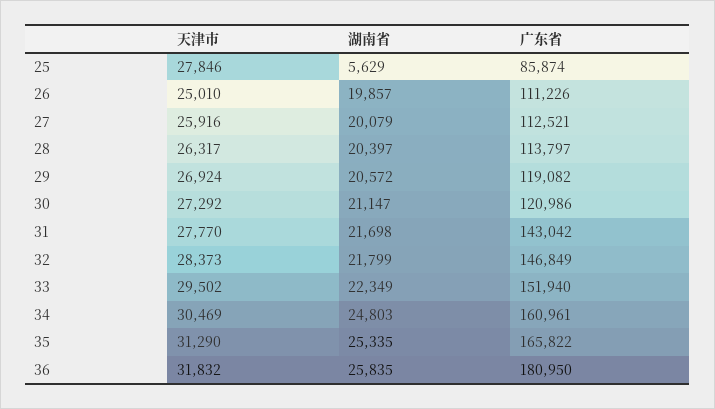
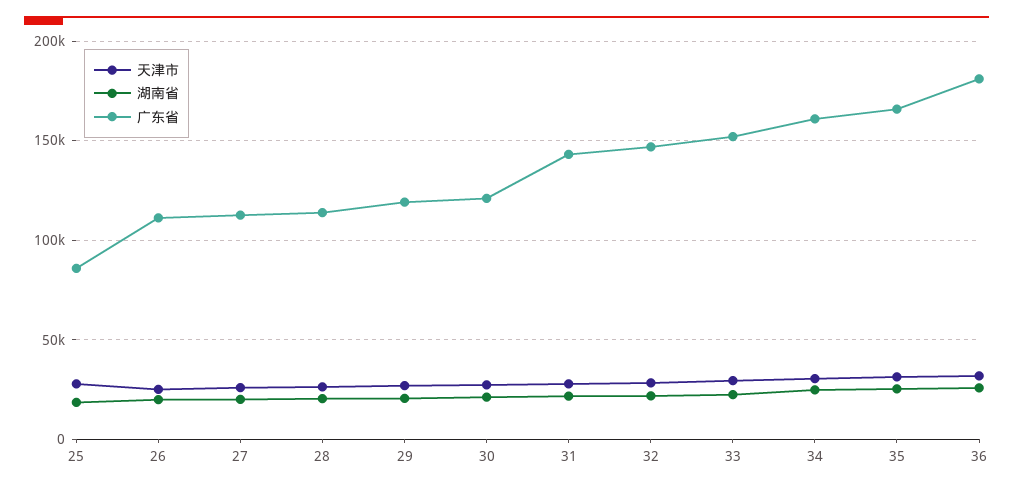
湖南省, 25: 5629 -> 20000

